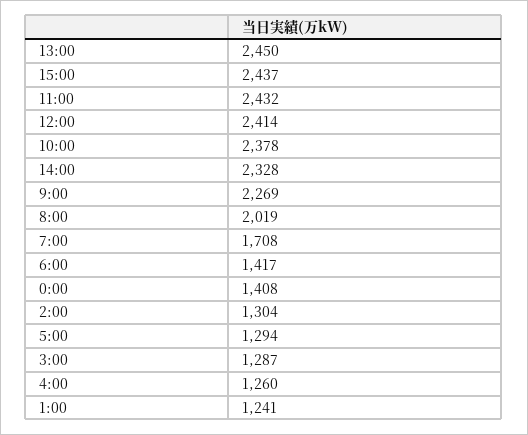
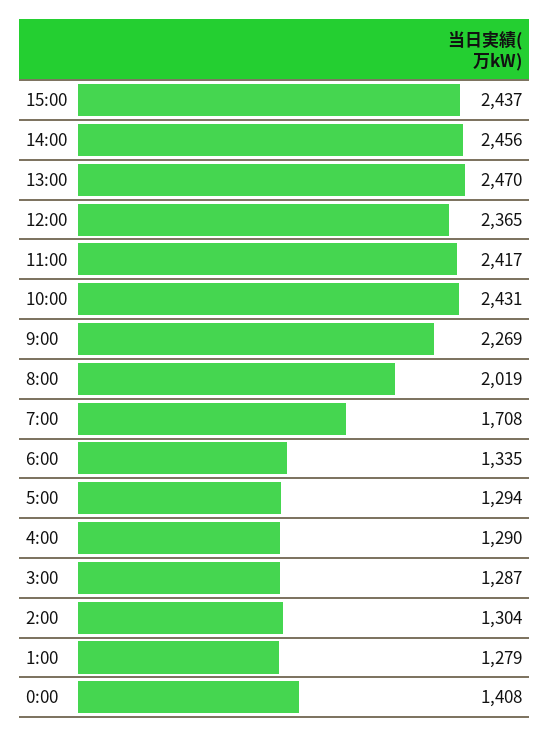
13:00: 2450 -> 2470
11:00: 2432 -> 2417
12:00: 2414 -> 2365
10:00: 2378 -> 2431
14:00: 2328 -> 2456
6:00: 1417 -> 1335
4:00: 1260 -> 1290
1:00: 1241 -> 1279

